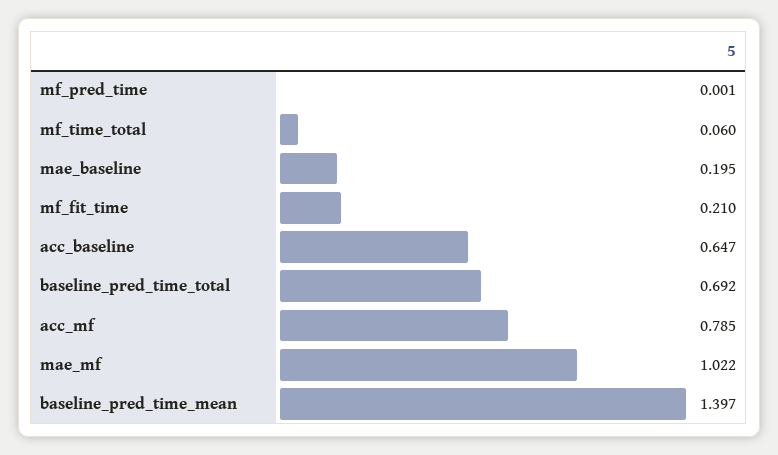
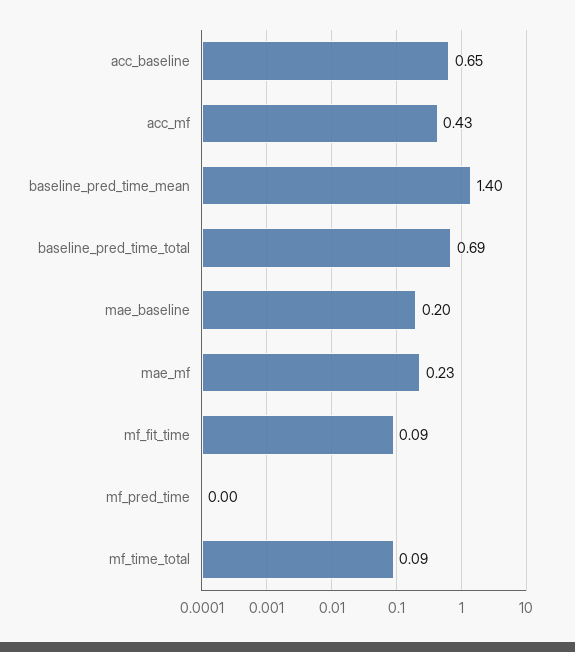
mf_time_total: 0.06 -> 0.09
mf_fit_time: 0.21 -> 0.09
acc_mf: 0.785 -> 0.43
mae_mf: 1.022 -> 0.23

